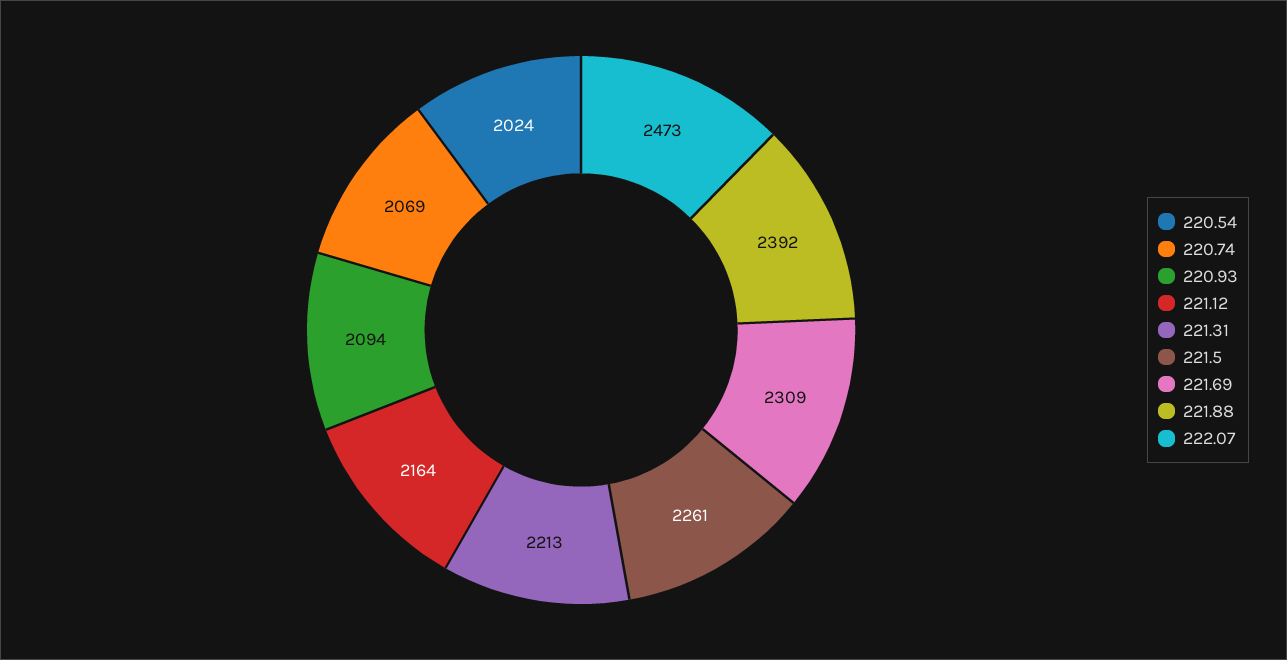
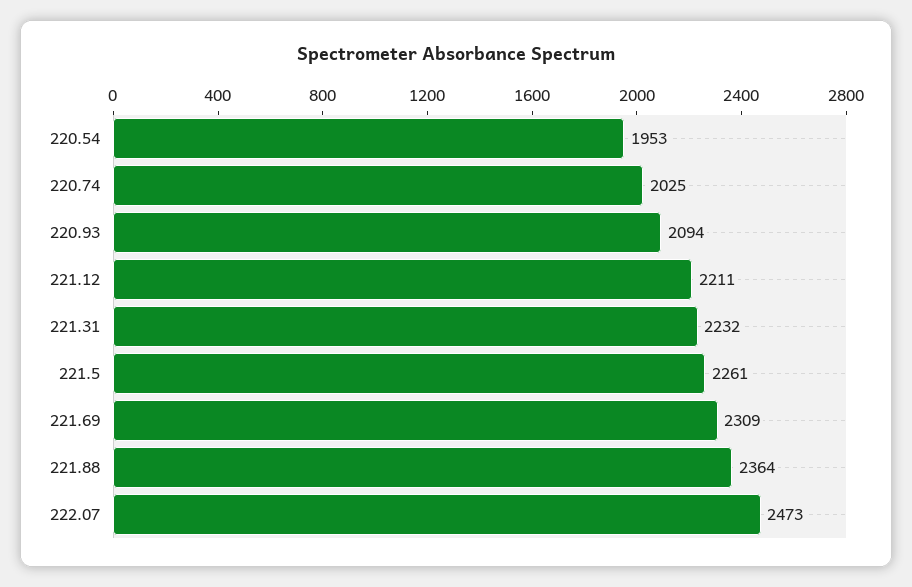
220.54: 2024 -> 1953
220.74: 2069 -> 2025
221.12: 2164 -> 2211
221.31: 2213 -> 2232
221.88: 2392 -> 2364

